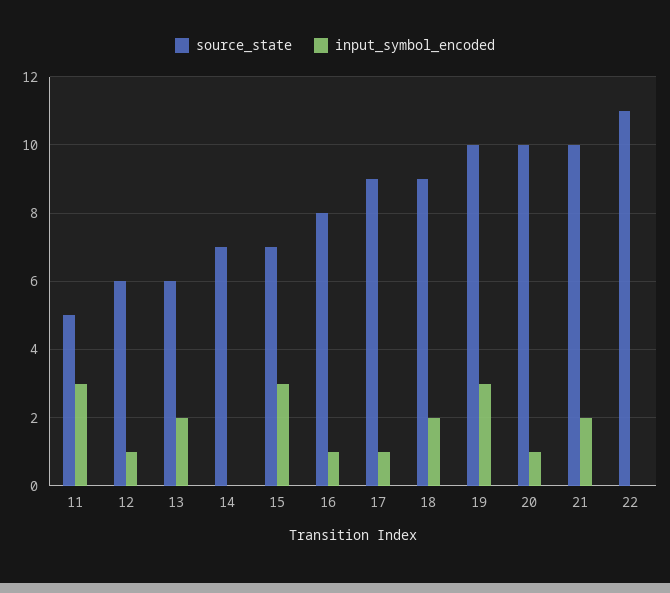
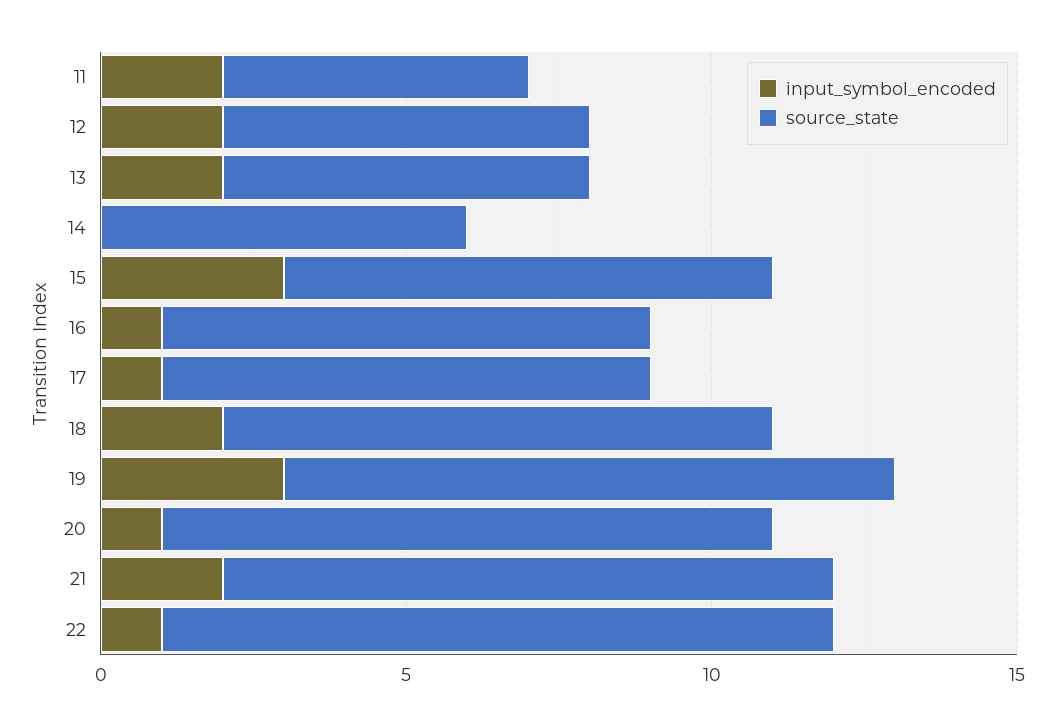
input_symbol_encoded, 11: 3 -> 2
input_symbol_encoded, 12: 1 -> 2
source_state, 14: 7 -> 6
source_state, 15: 7 -> 8
source_state, 17: 9 -> 8
input_symbol_encoded, 22: 0 -> 1

